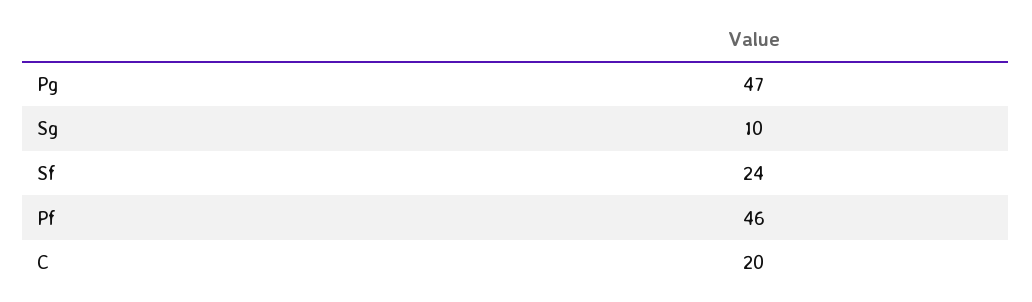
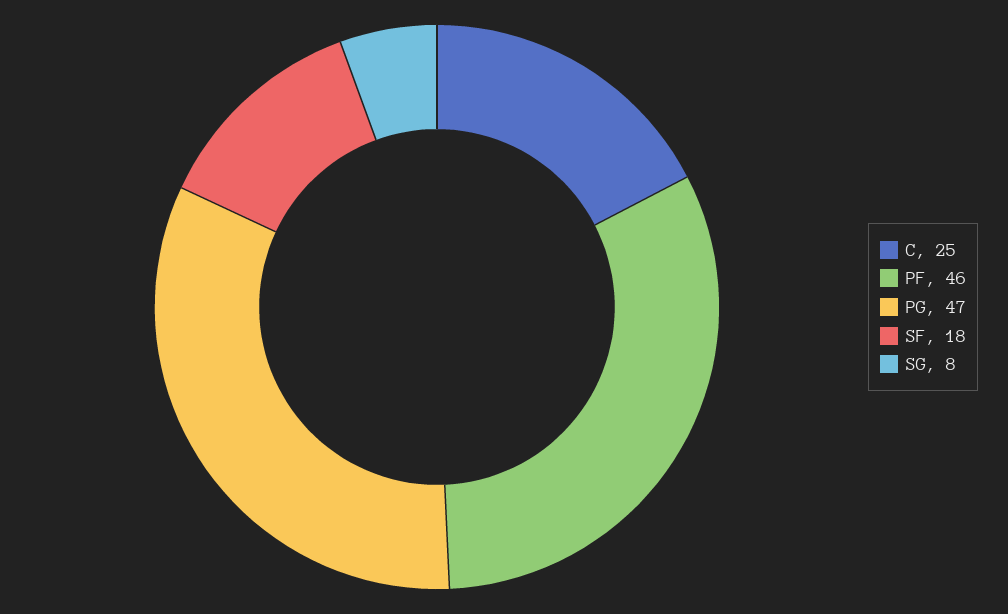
Sg: 10 -> 8
Sf: 24 -> 18
C: 20 -> 25

